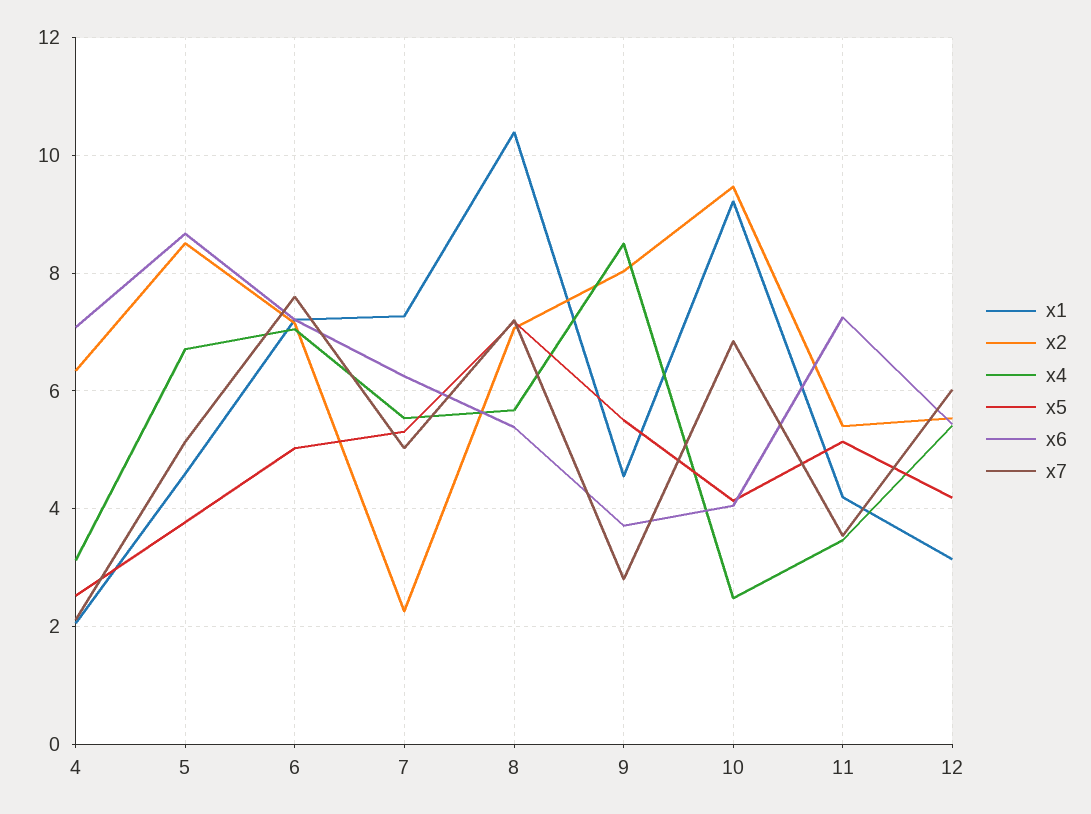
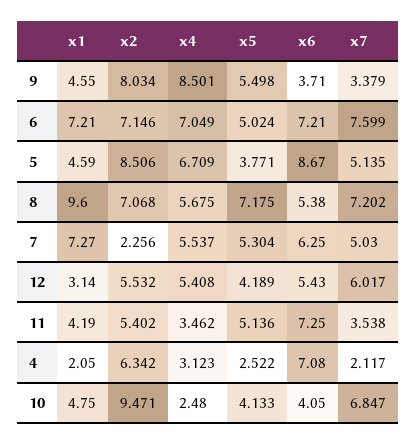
x1, 8: 10.4 -> 9.6
x7, 9: 2.8 -> 3.379
x1, 10: 9.2 -> 4.75

